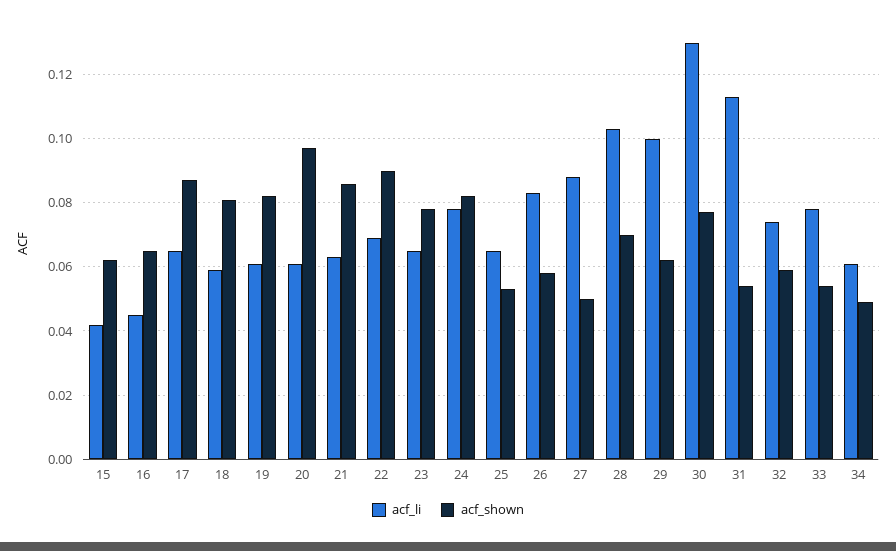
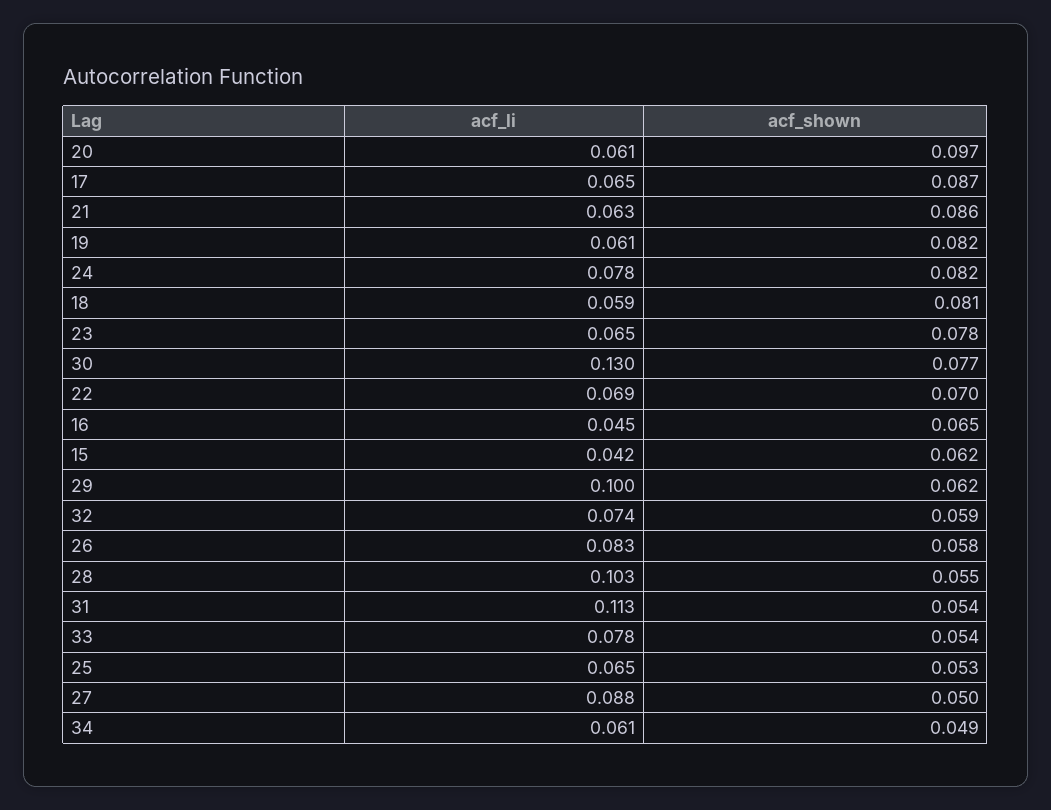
acf_shown, 22: 0.09 -> 0.07
acf_shown, 28: 0.07 -> 0.055

